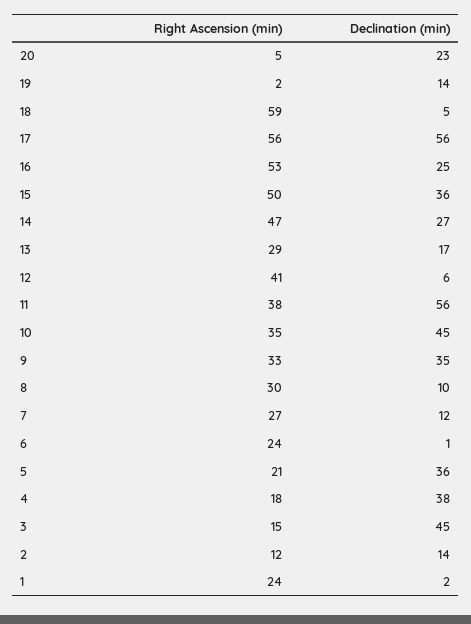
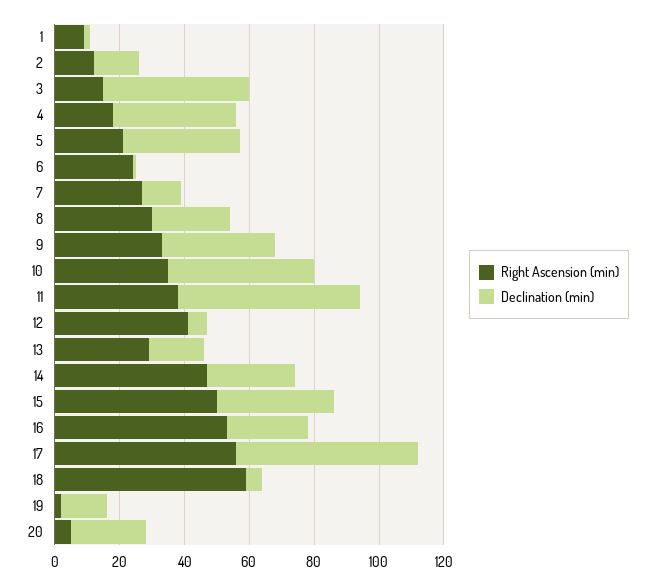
Declination (min), 8: 10 -> 25
Right Ascension (min), 1: 24 -> 10

